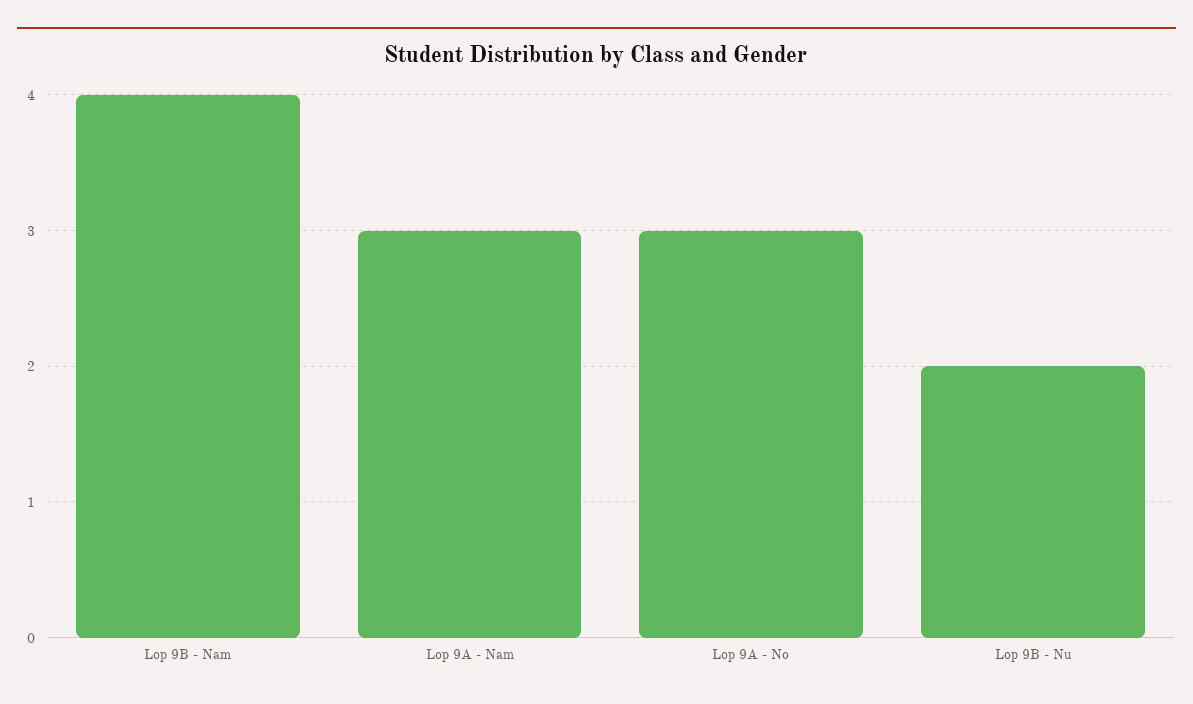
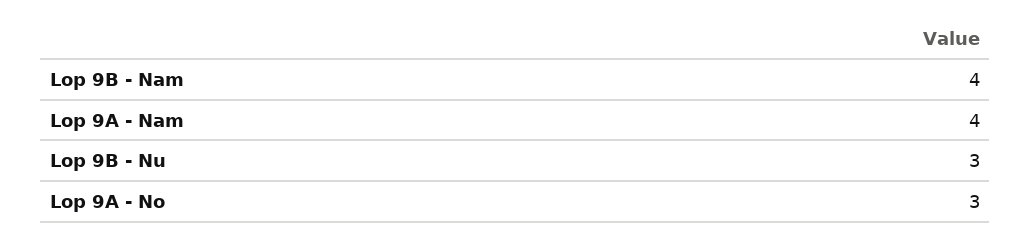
Lop 9A - Nam: 3 -> 4
Lop 9B - Nu: 2 -> 3

